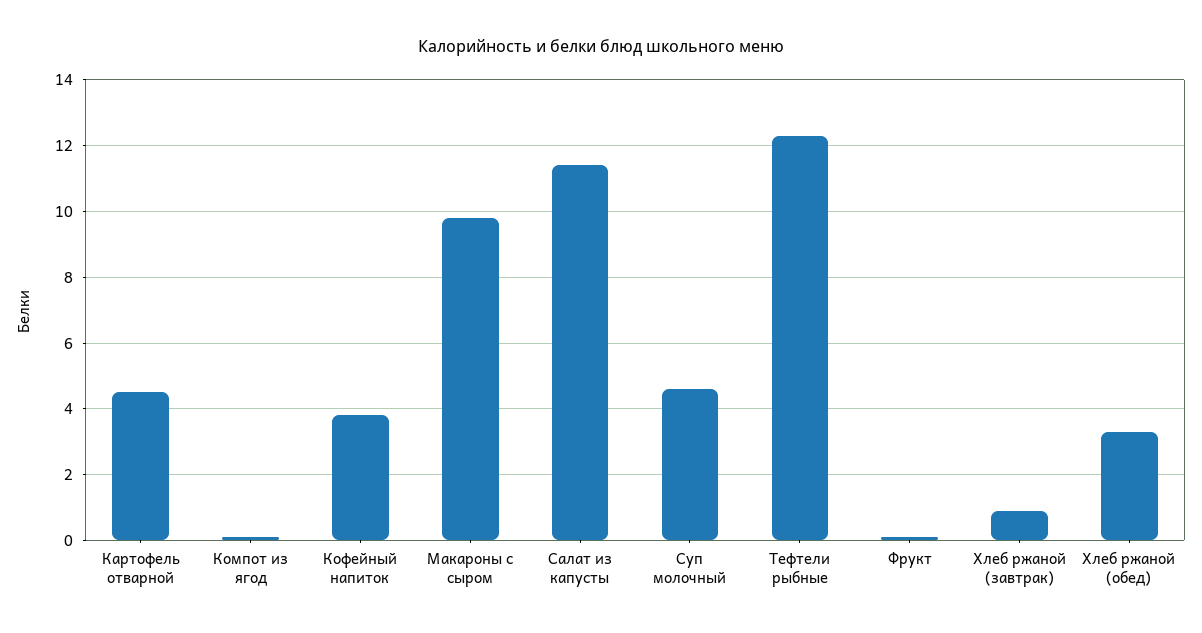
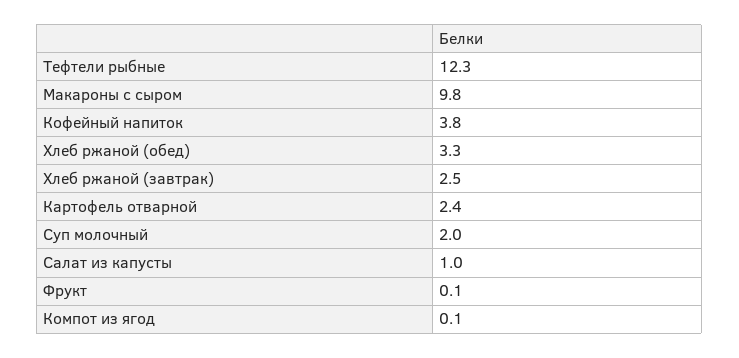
Картофель отварной: 4.5 -> 2.4
Салат из капусты: 11.5 -> 1
Суп молочный: 4.5 -> 2
Хлеб ржаной (завтрак): 1 -> 2.5

